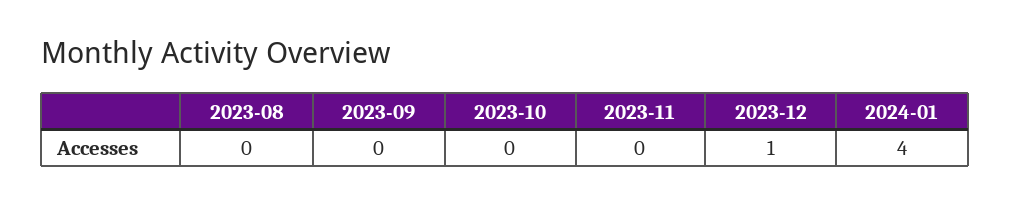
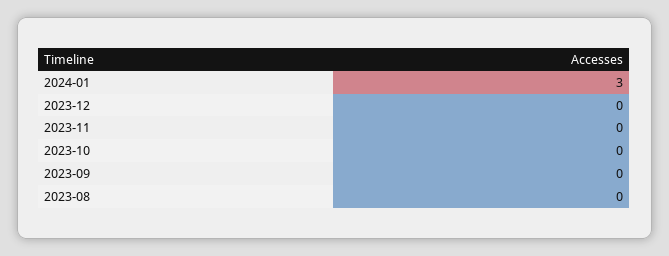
2023-12: 1 -> 0
2024-01: 4 -> 3

